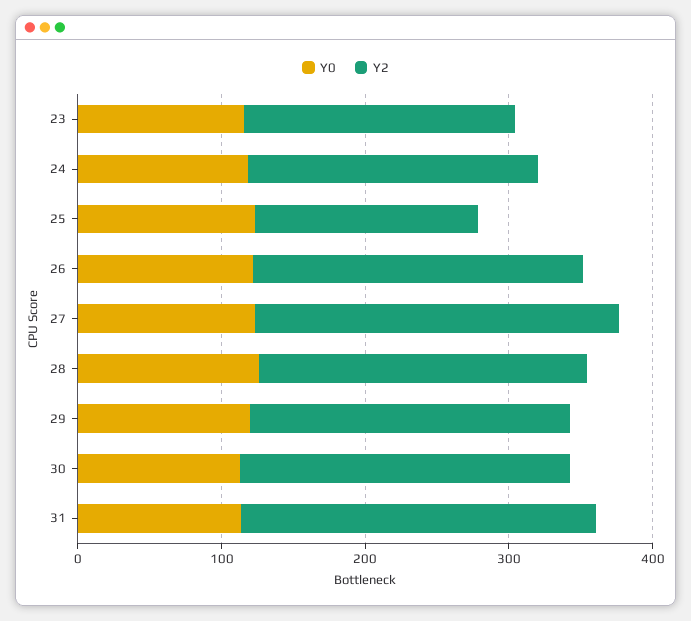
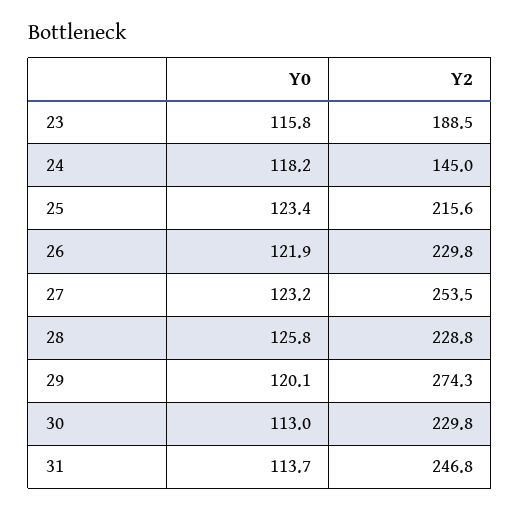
Y2, 24: 200 -> 145
Y2, 25: 160 -> 215.6
Y2, 29: 220 -> 274.3

